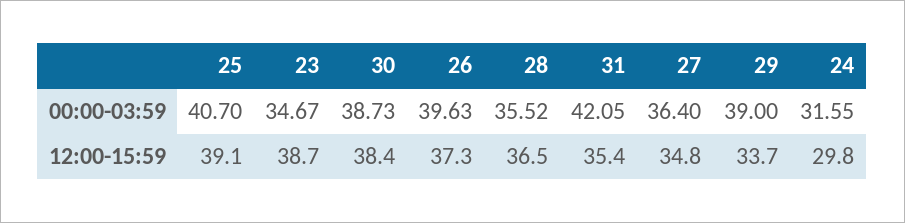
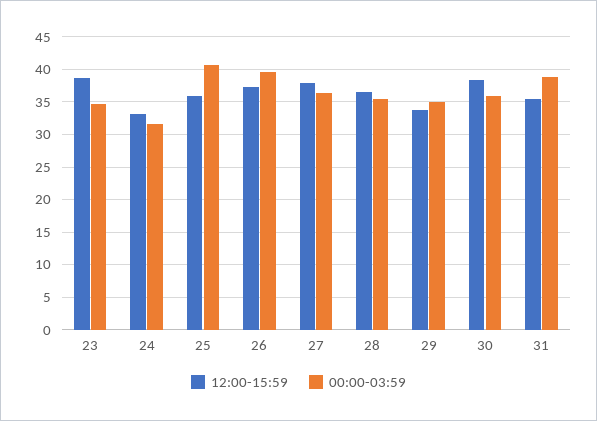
00:00-03:59, 30: 38.73 -> 36
00:00-03:59, 31: 42.05 -> 39
00:00-03:59, 29: 39 -> 35
12:00-15:59, 25: 39.1 -> 36
12:00-15:59, 27: 34.8 -> 38
12:00-15:59, 24: 29.8 -> 33

